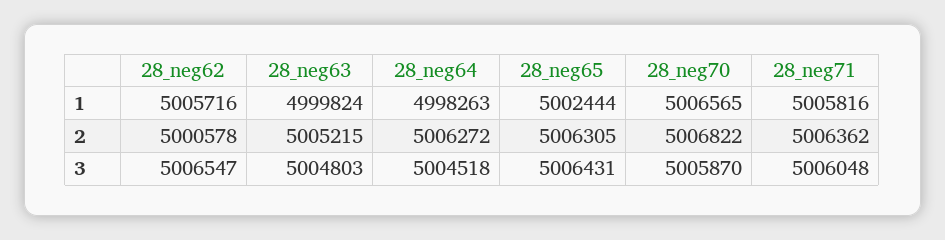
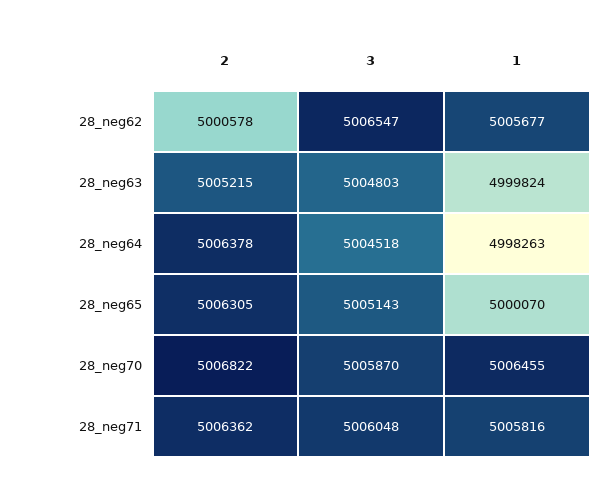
28_neg62, 1: 5005716 -> 5005677
28_neg65, 1: 5002444 -> 5000070
28_neg70, 1: 5006565 -> 5006455
28_neg64, 2: 5006272 -> 5006378
28_neg65, 3: 5006431 -> 5005143

